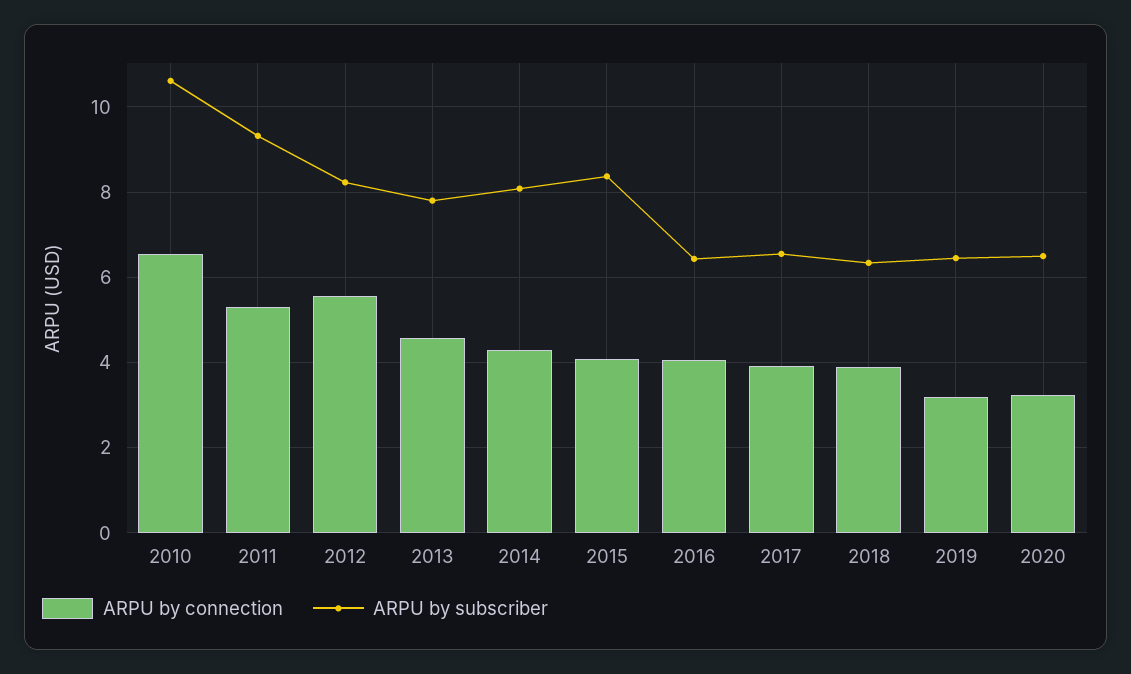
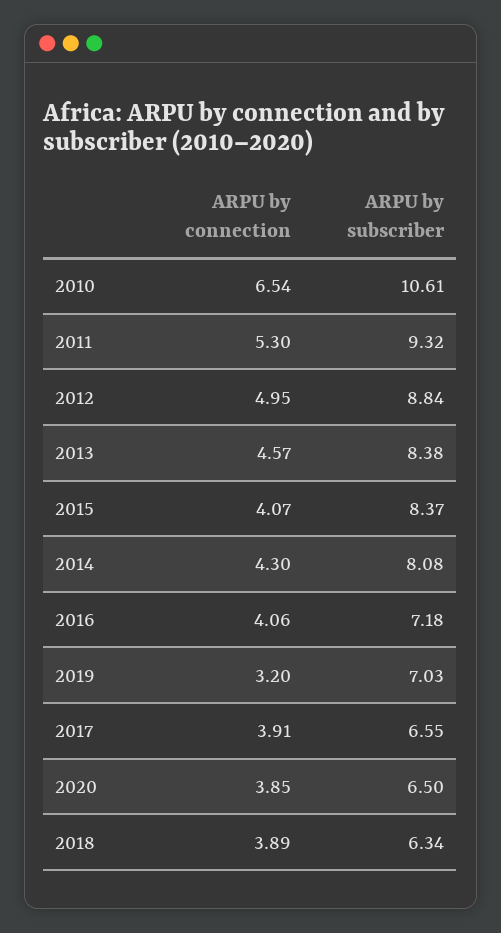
ARPU by connection, 2012: 5.6 -> 4.95
ARPU by subscriber, 2012: 8.2 -> 8.84
ARPU by subscriber, 2013: 7.8 -> 8.38
ARPU by subscriber, 2016: 6.4 -> 7.18
ARPU by subscriber, 2019: 6.4 -> 7.03
ARPU by connection, 2020: 3.2 -> 3.85

